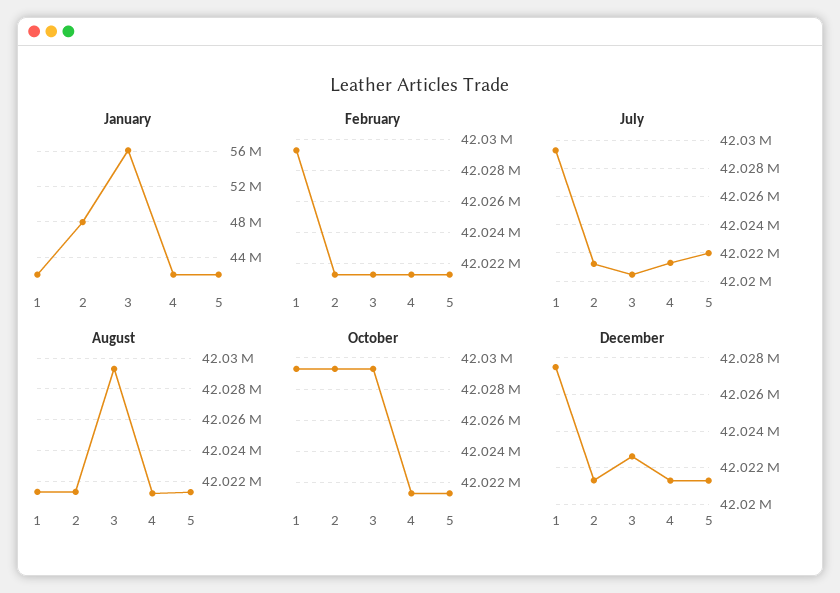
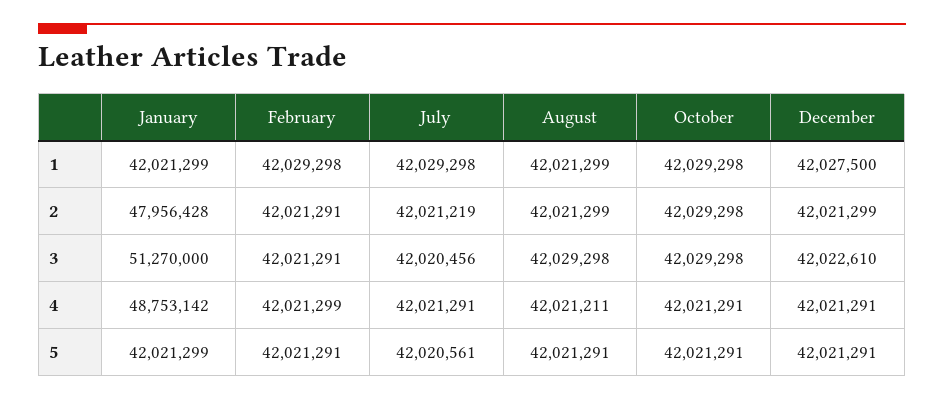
January, 3: 56000000 -> 51270000
January, 4: 42000000 -> 48753142
July, 5: 42022000 -> 42020561

